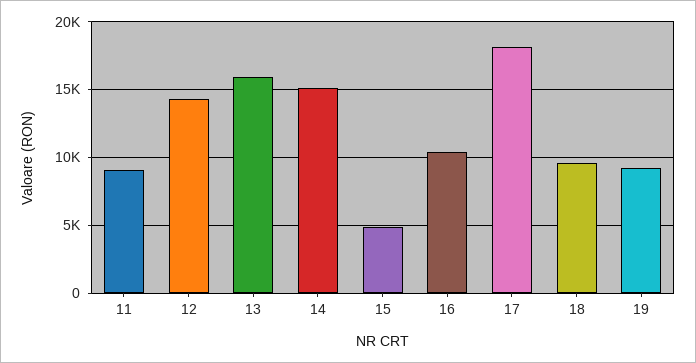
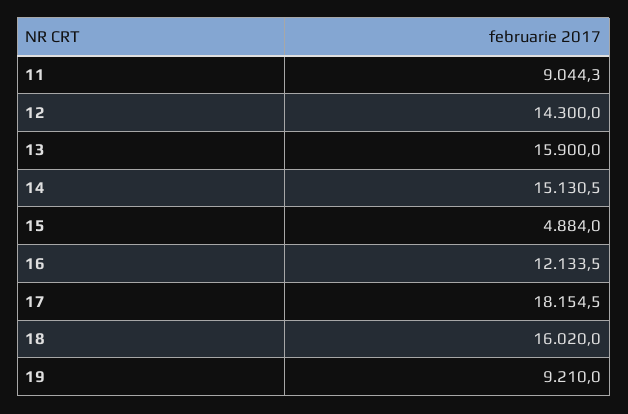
16: 10500 -> 12133.5
18: 9500 -> 16020

